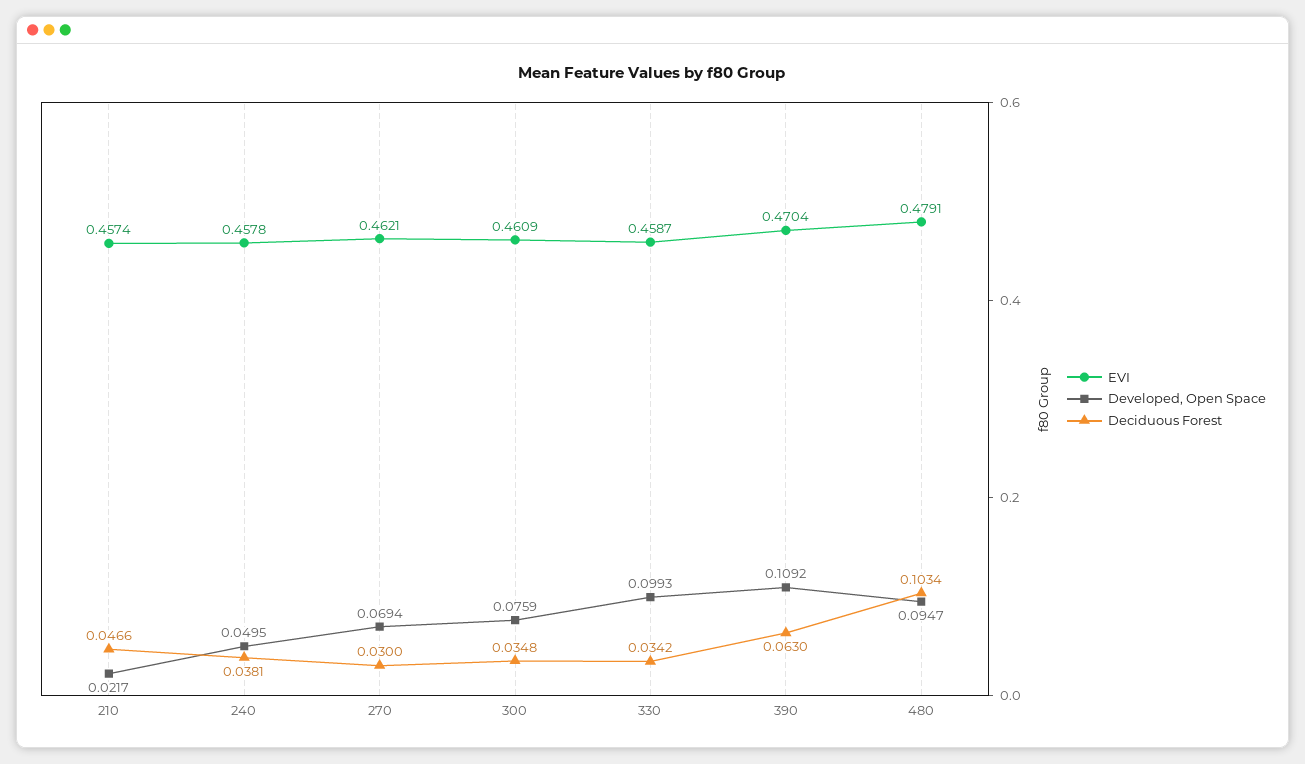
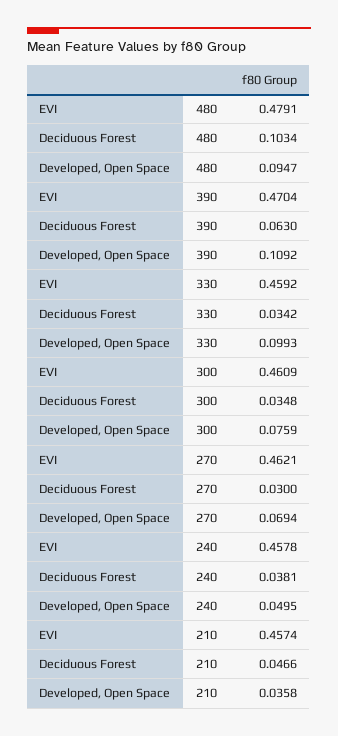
Developed, Open Space, 210: 0.0217 -> 0.0358
EVI, 330: 0.4587 -> 0.4592

